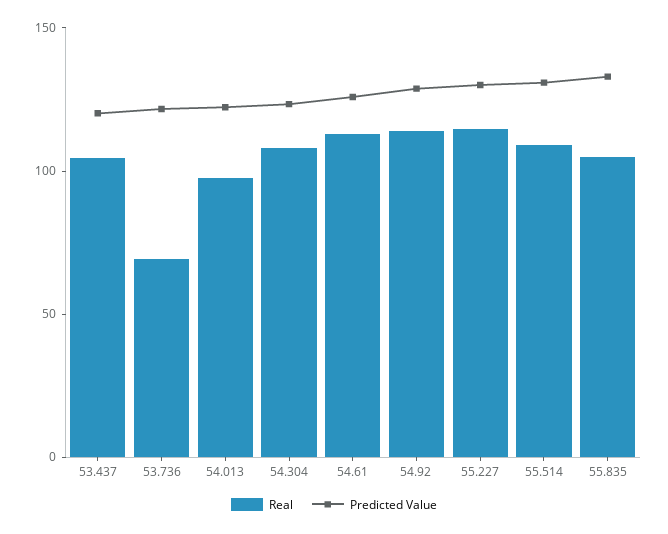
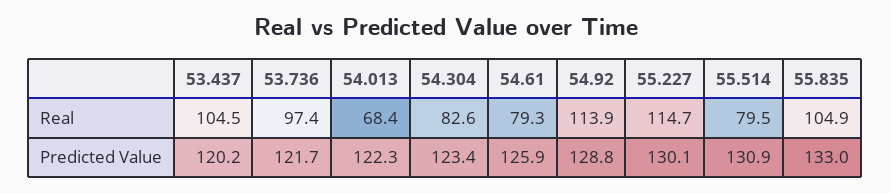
Real, 53.736: 70 -> 97.4
Real, 54.013: 100 -> 68.4
Real, 54.304: 110 -> 82.6
Real, 54.61: 110 -> 79.3
Real, 55.514: 110 -> 79.5

